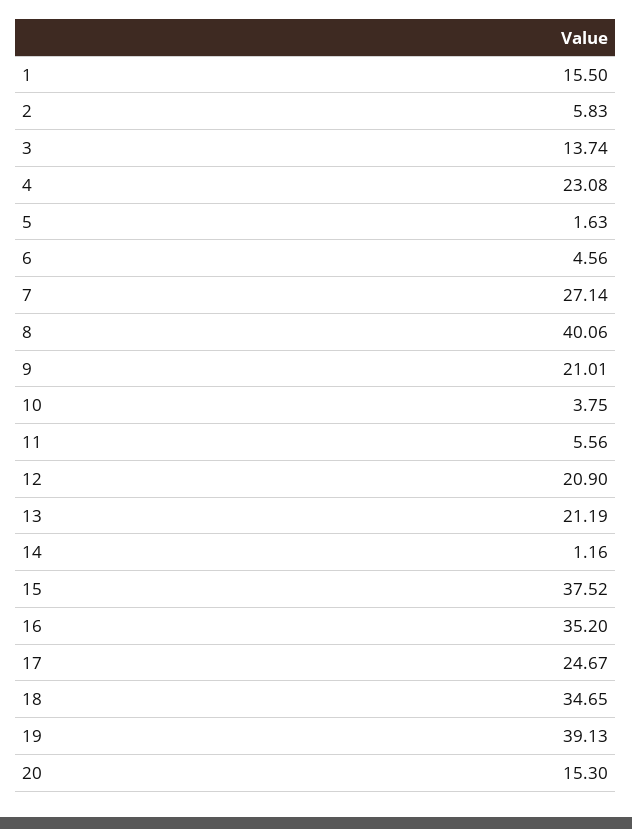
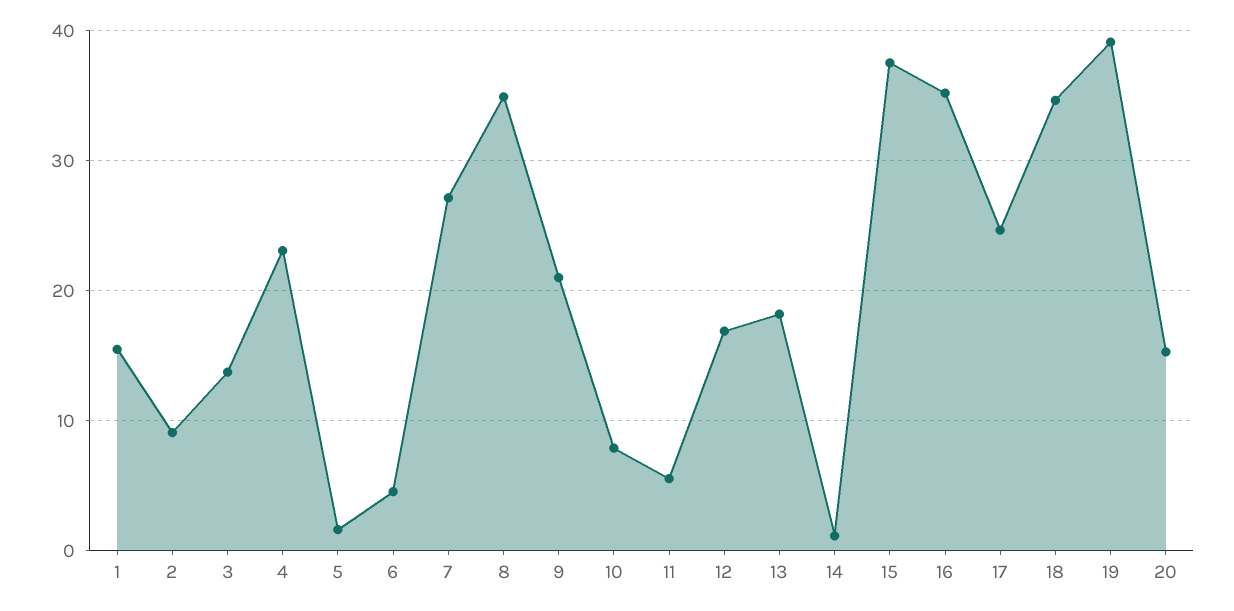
2: 5.83 -> 9
8: 40.06 -> 35
10: 3.75 -> 8
12: 20.9 -> 17
13: 21.19 -> 18

